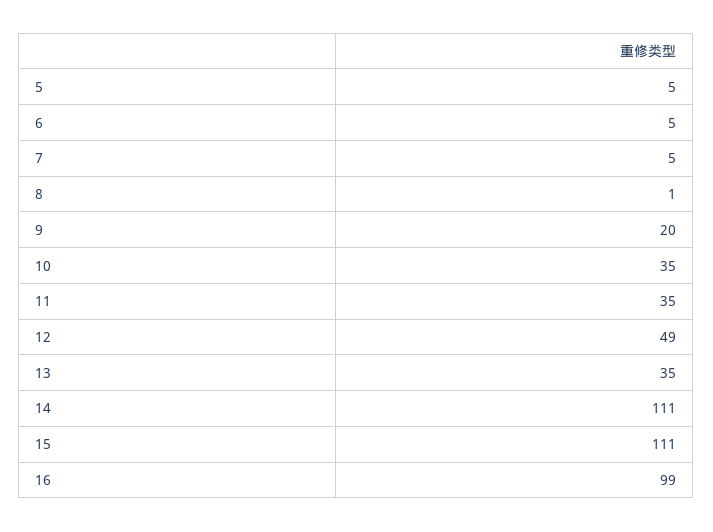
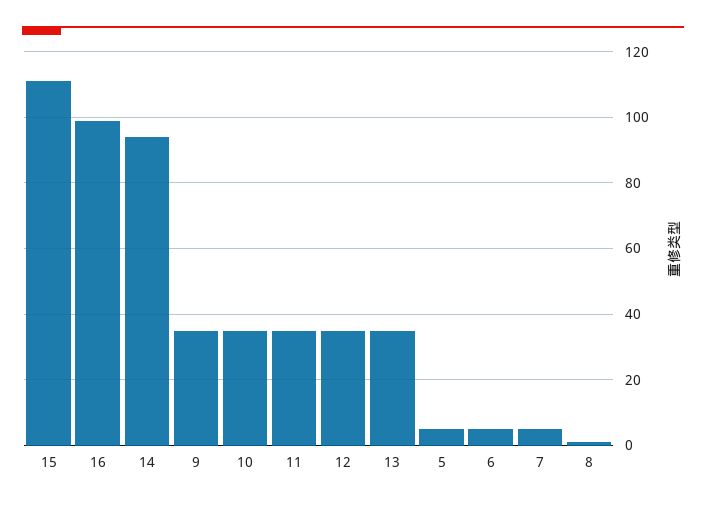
9: 20 -> 35
12: 49 -> 35
14: 111 -> 95

